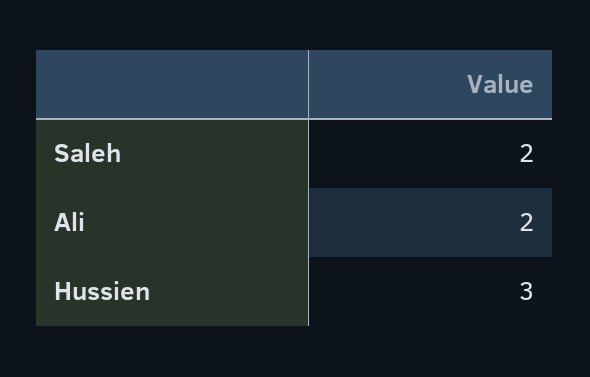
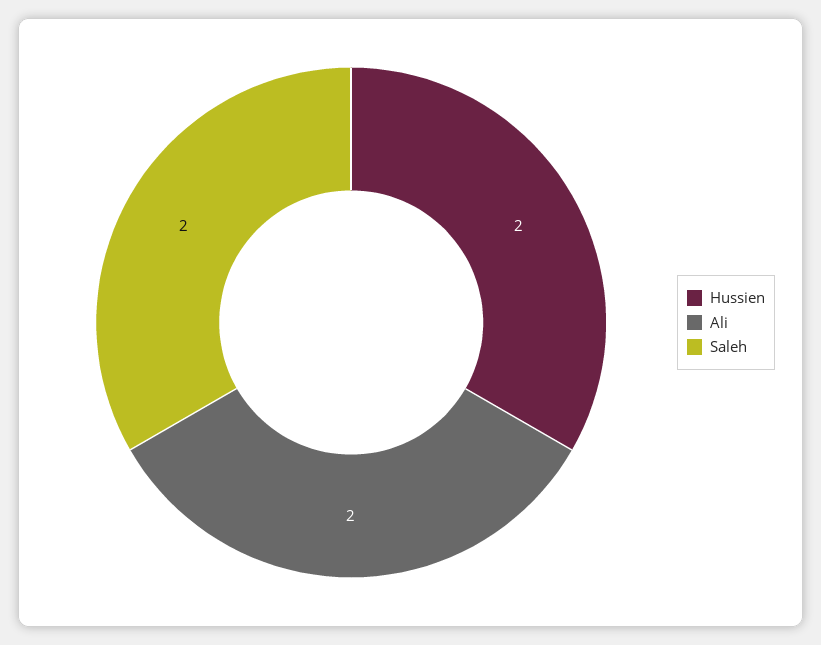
Hussien: 3 -> 2

